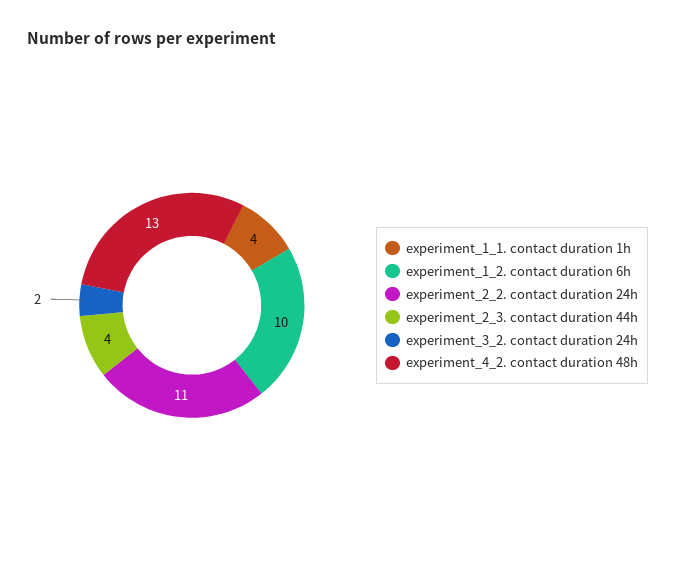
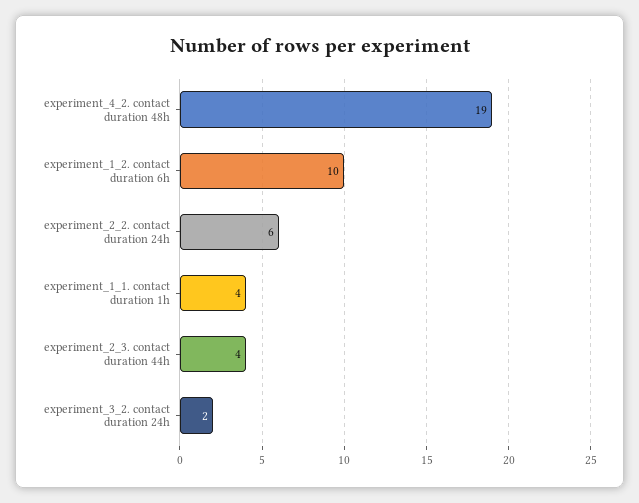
experiment_2_2. contact duration 24h: 11 -> 6
experiment_4_2. contact duration 48h: 13 -> 19

